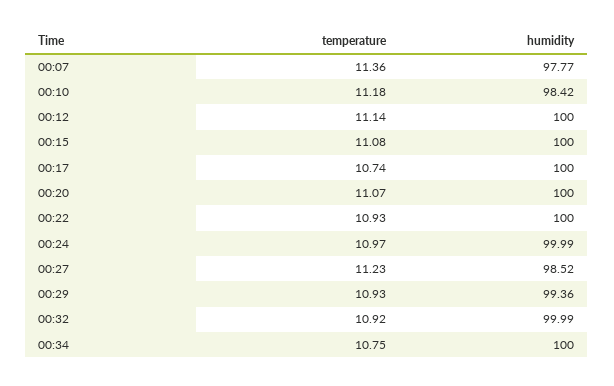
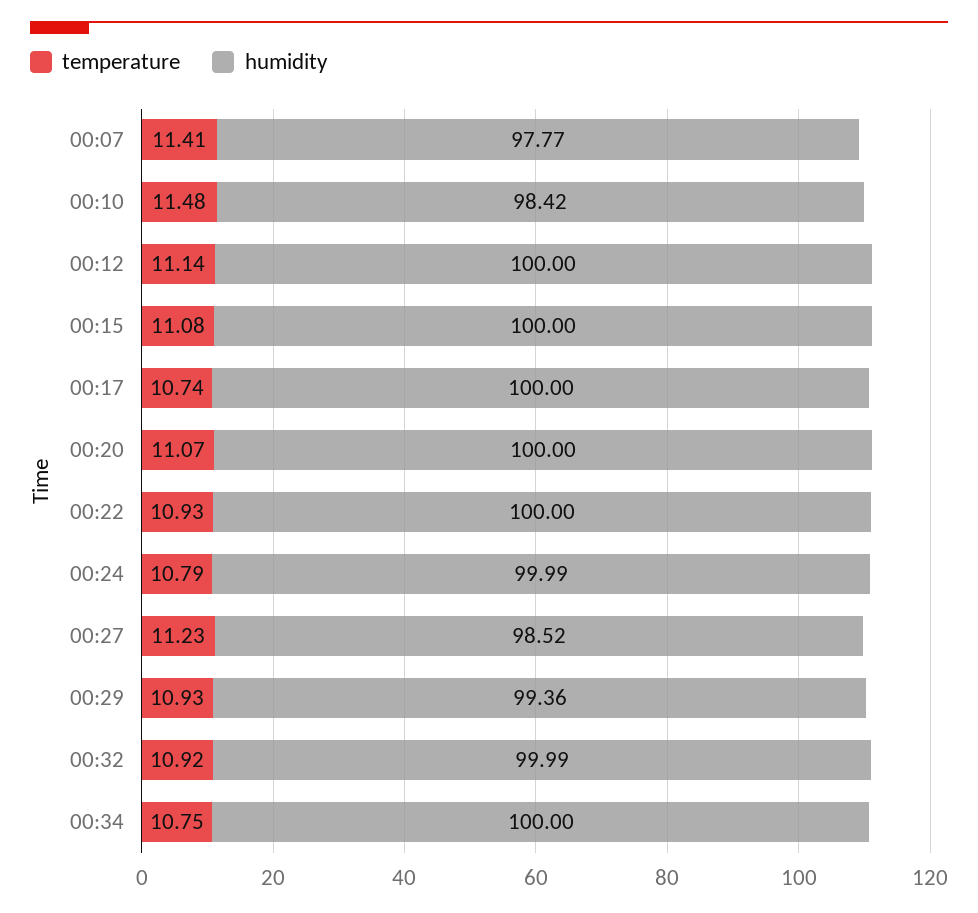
temperature, 00:07: 11.36 -> 11.41
temperature, 00:10: 11.18 -> 11.48
temperature, 00:24: 10.97 -> 10.79

